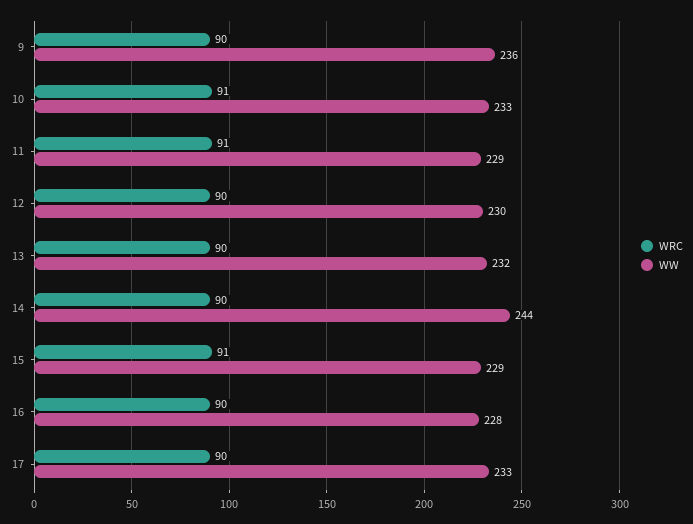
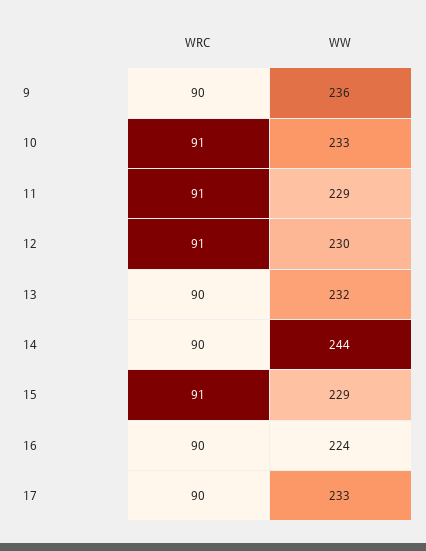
WRC, 12: 90 -> 91
WW, 16: 228 -> 224

